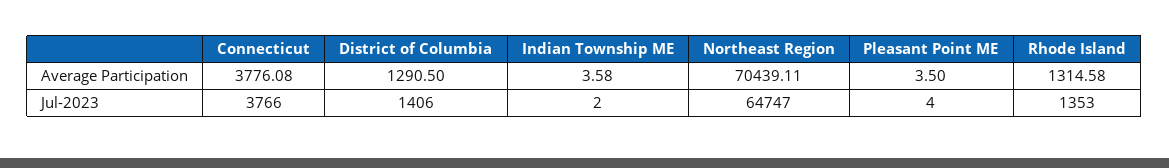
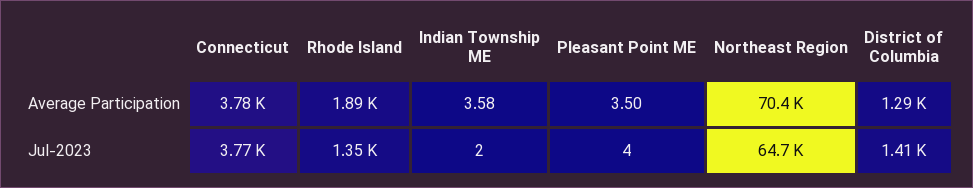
Rhode Island, Average Participation: 1314.58 -> 1890

